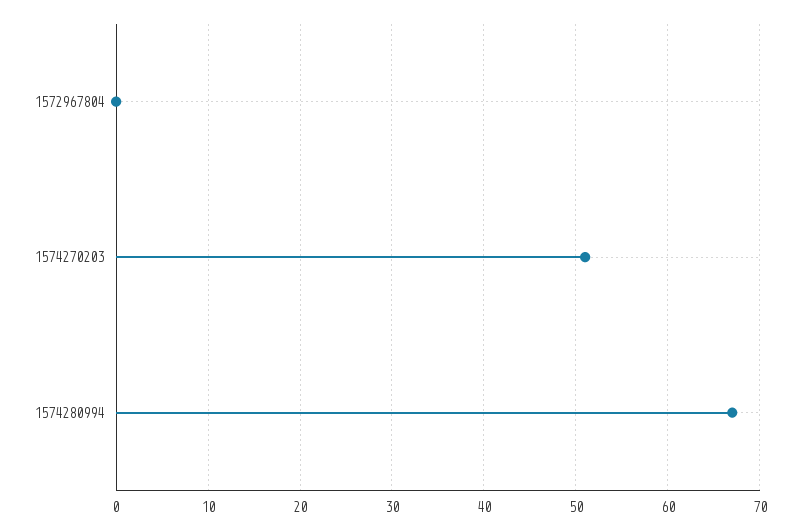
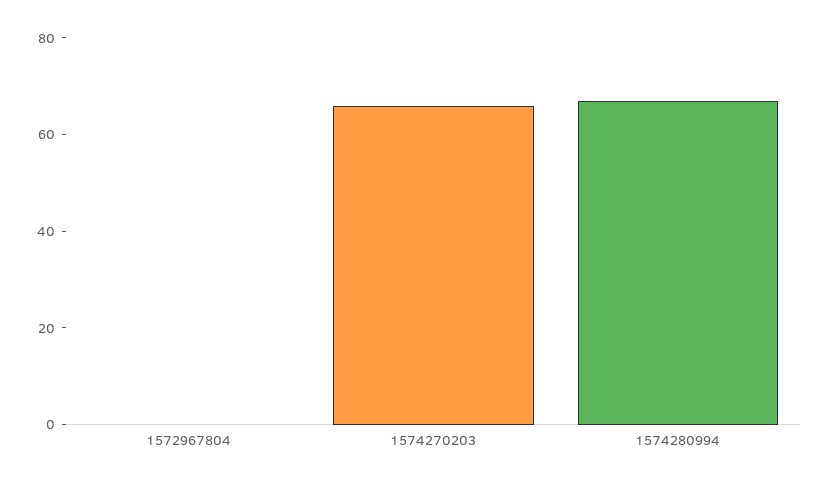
1574270203: 51 -> 65

